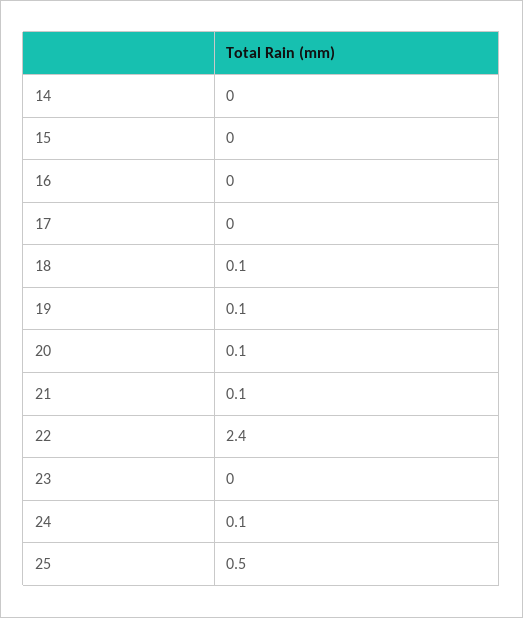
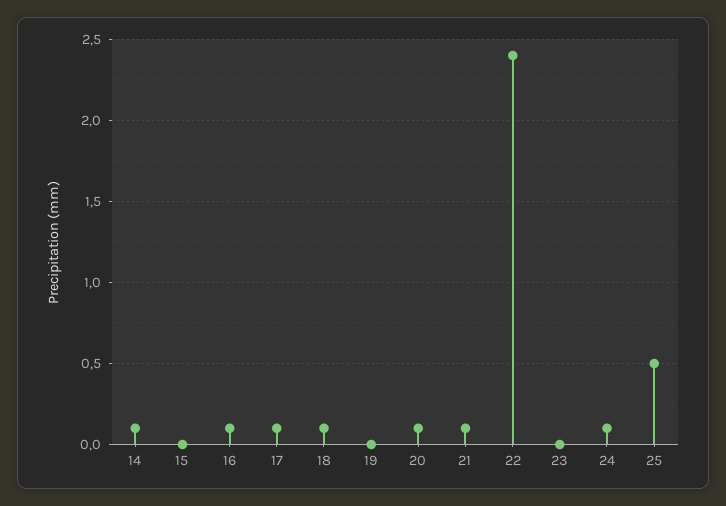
14: 0 -> 0.1
16: 0 -> 0.1
17: 0 -> 0.1
19: 0.1 -> 0

